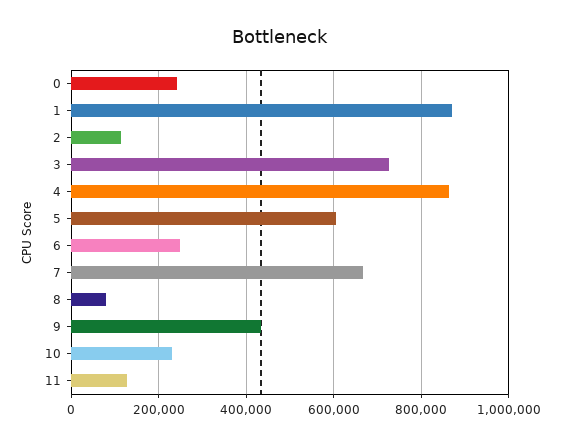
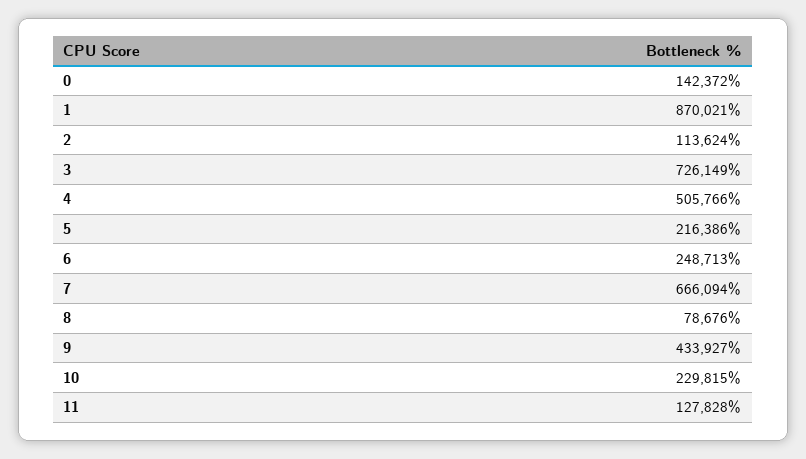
0: 240000 -> 142372
4: 860000 -> 505766
5: 600000 -> 216386

